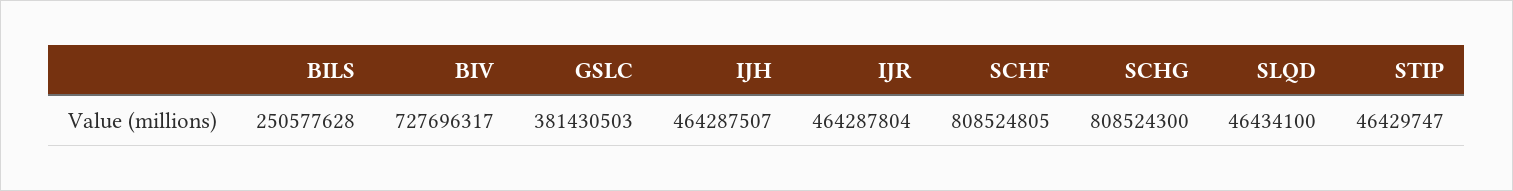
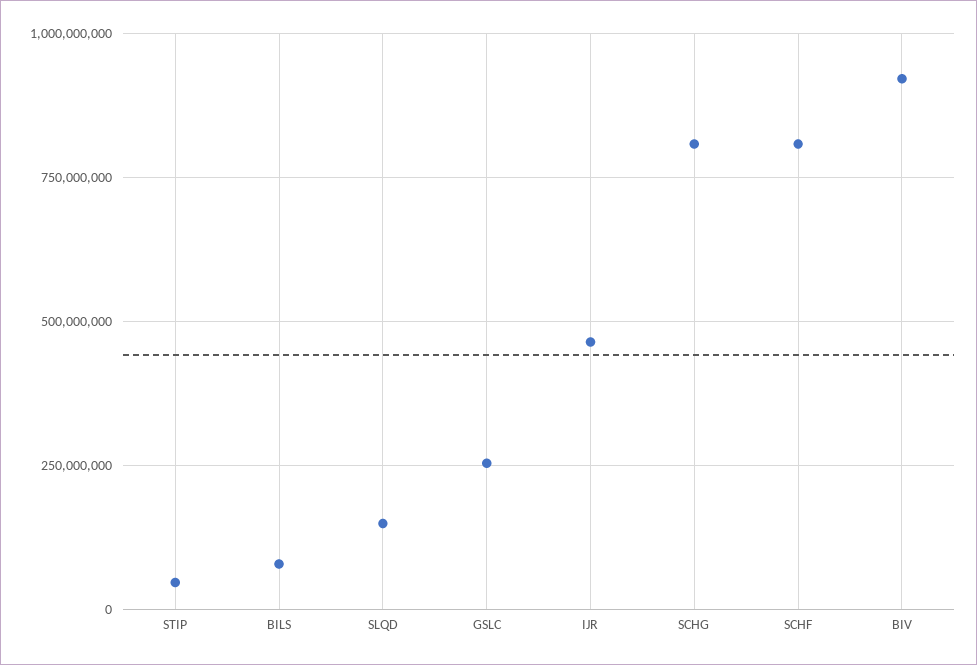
BILS: 250577628 -> 75000000
BIV: 727696317 -> 925000000
GSLC: 381430503 -> 250000000
IJH: 464287507 -> none
SLQD: 46434100 -> 150000000

